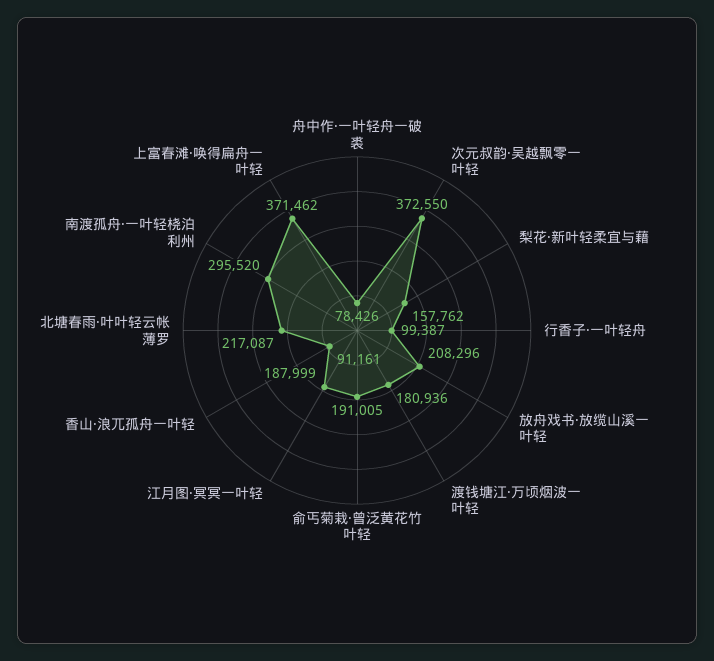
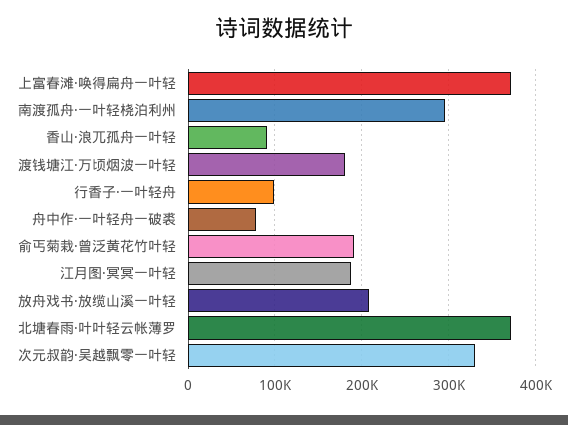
次元叔韵·吴越飘零一叶轻: 372550 -> 330000
梨花·新叶轻柔宜与藉: 157762 -> none
北塘春雨·叶叶轻云帐薄罗: 217087 -> 370000

